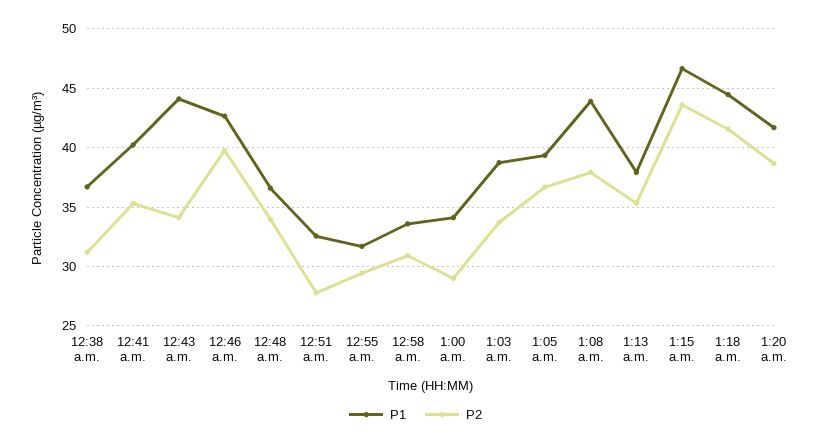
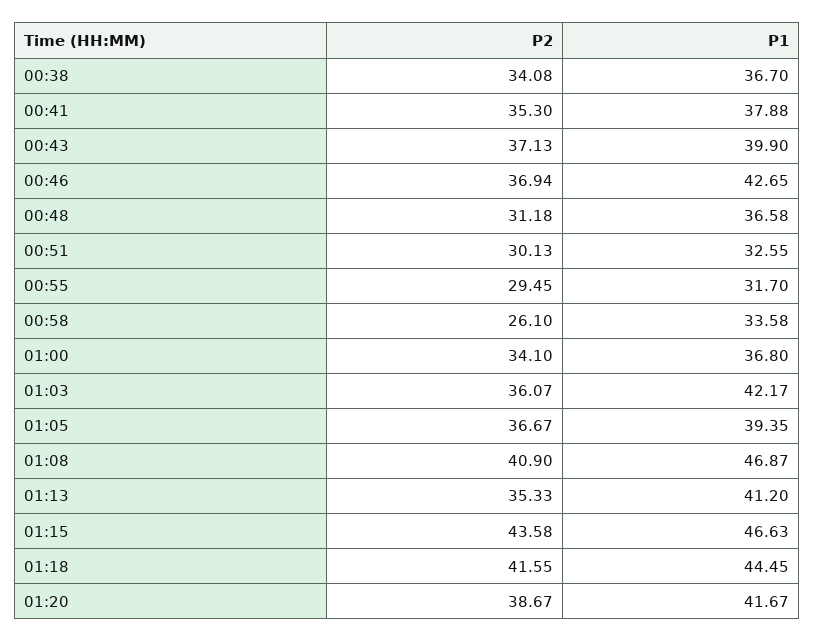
P2, 12:38 a.m.: 31 -> 34.08
P1, 12:41 a.m.: 40 -> 37.88
P1, 12:43 a.m.: 44 -> 39.9
P2, 12:43 a.m.: 34 -> 37.13
P2, 12:46 a.m.: 40 -> 36.94
P2, 12:48 a.m.: 34 -> 31.18
P2, 12:51 a.m.: 28 -> 30.13
P2, 12:58 a.m.: 31 -> 26.1
P1, 1:00 a.m.: 34 -> 36.8
P2, 1:00 a.m.: 29 -> 34.1
P1, 1:03 a.m.: 39 -> 42.17
P2, 1:03 a.m.: 34 -> 36.07
P1, 1:08 a.m.: 44 -> 46.87
P2, 1:08 a.m.: 38 -> 40.9
P1, 1:13 a.m.: 38 -> 41.2

